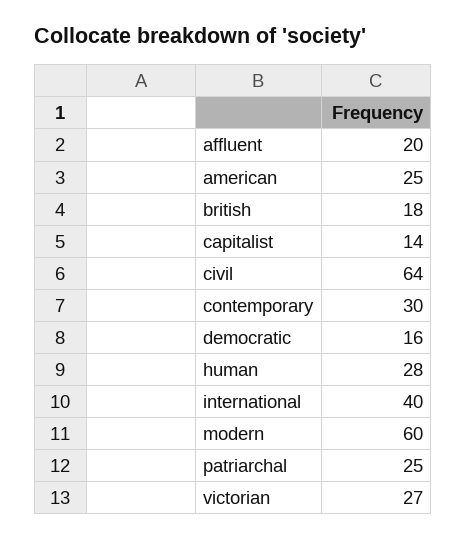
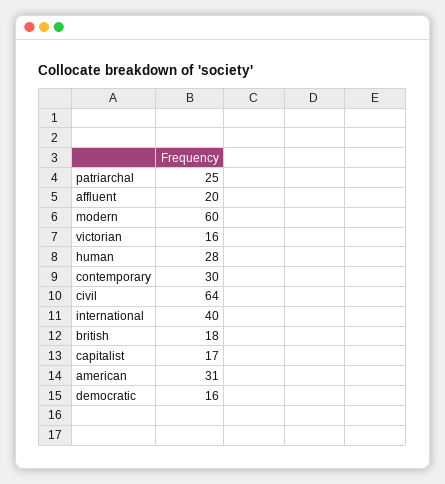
american: 25 -> 31
capitalist: 14 -> 17
victorian: 27 -> 16

